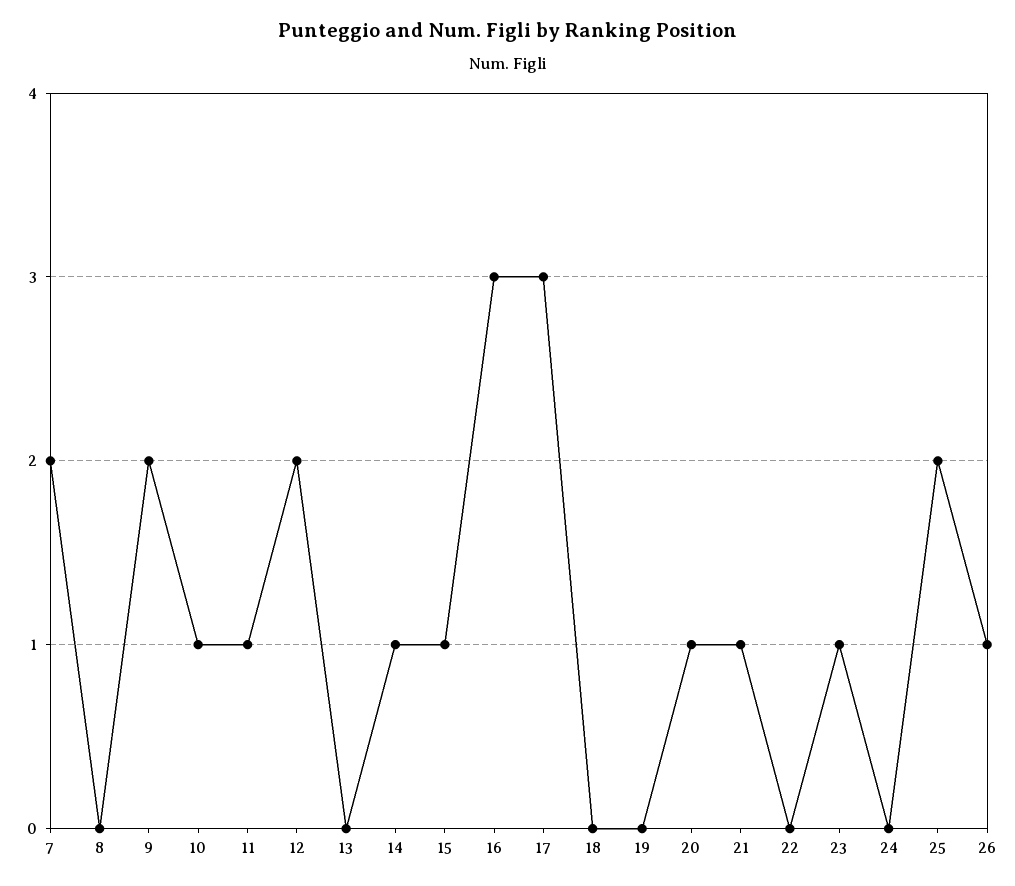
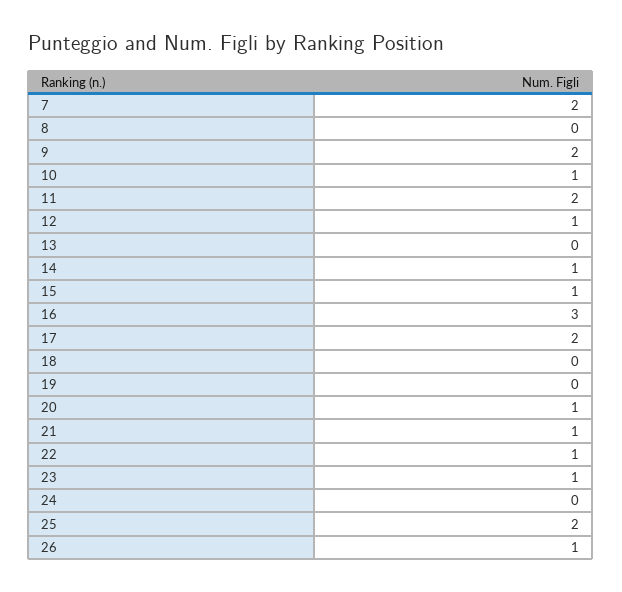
11: 1 -> 2
12: 2 -> 1
17: 3 -> 2
22: 0 -> 1

